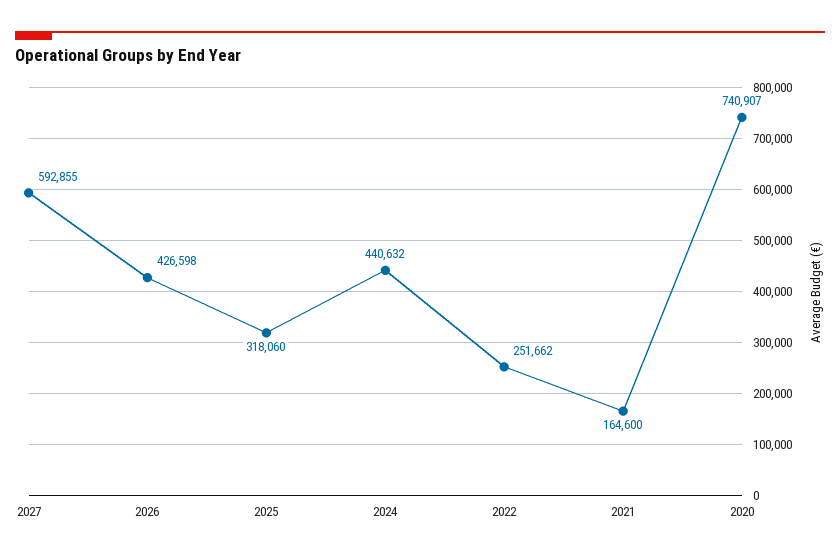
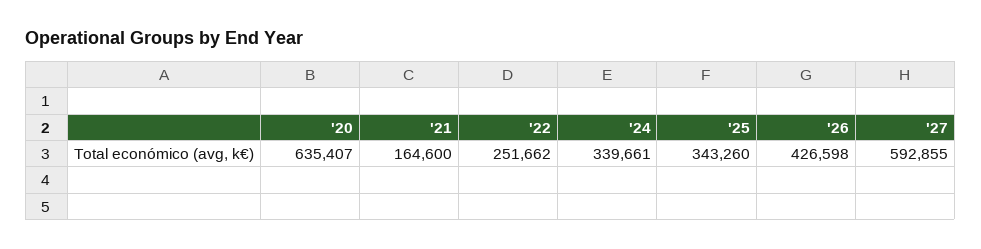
2025: 318060 -> 343260
2024: 440632 -> 339661
2020: 740907 -> 635407

